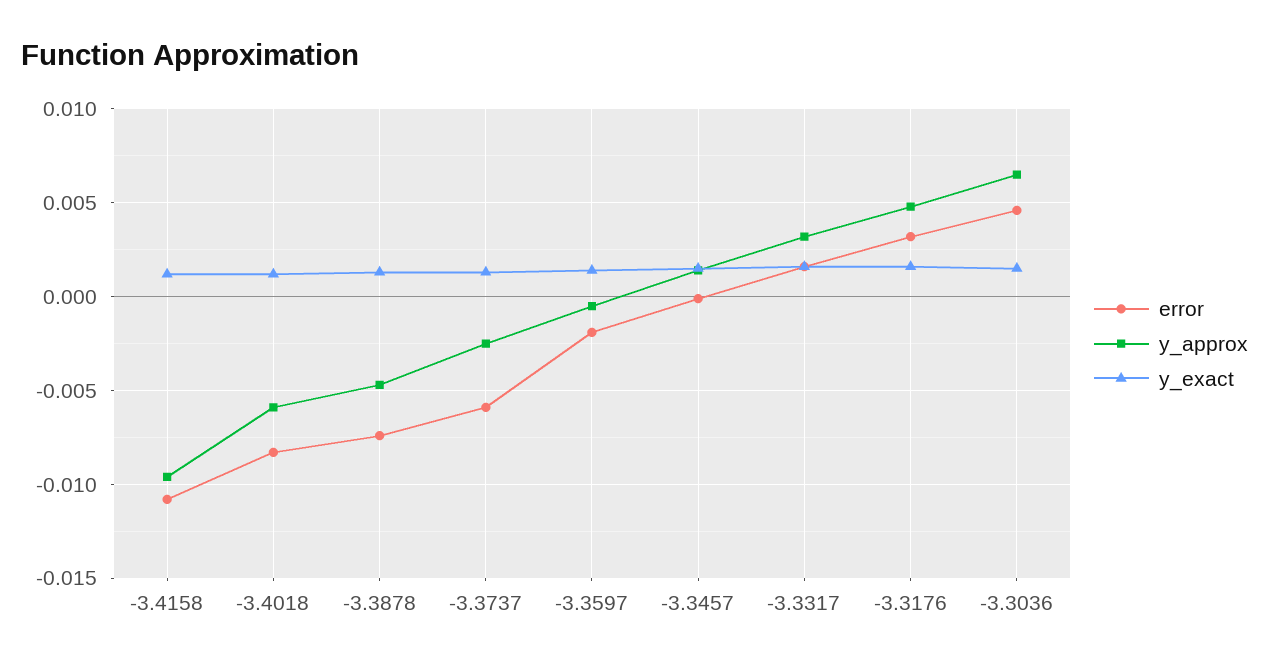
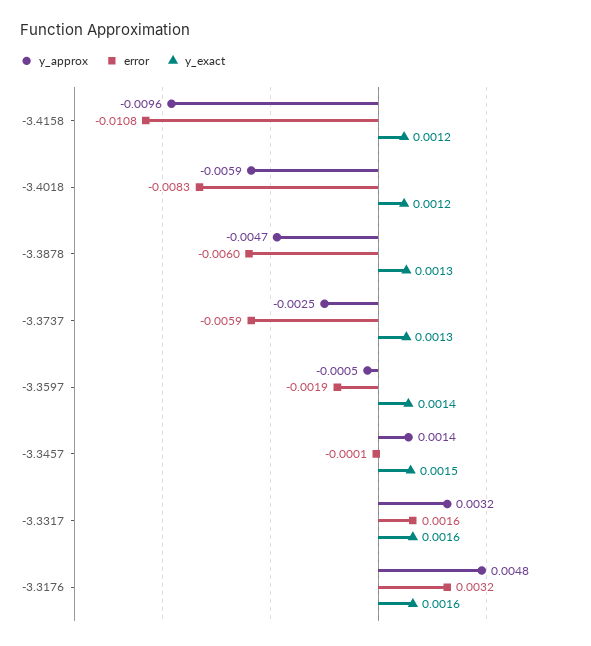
error, -3.3878: -0.0075 -> -0.006
error, -3.3036: 0.0045 -> none
y_approx, -3.3036: 0.0065 -> none
y_exact, -3.3036: 0.0015 -> none

